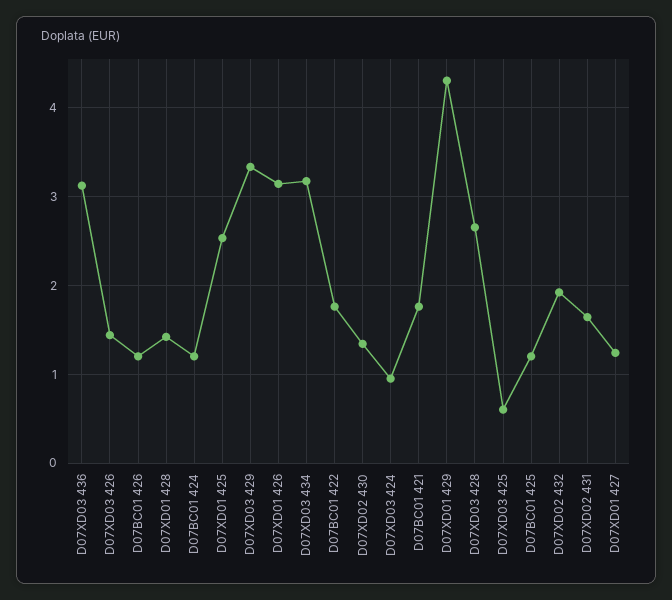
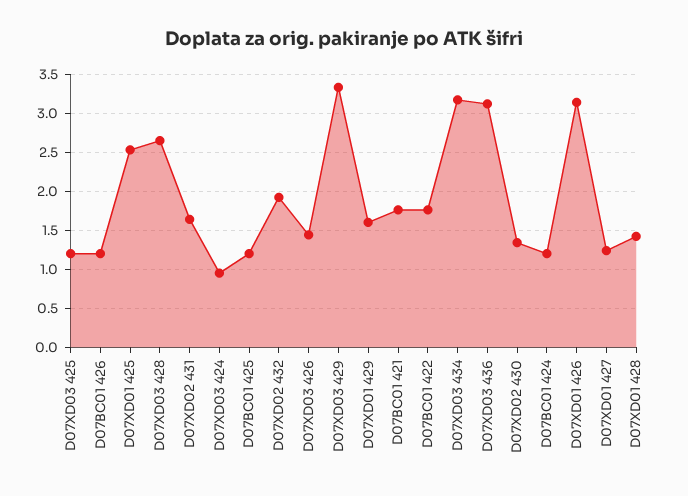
D07XD01 429: 4.3 -> 1.6
D07XD03 425: 0.6 -> 1.2

